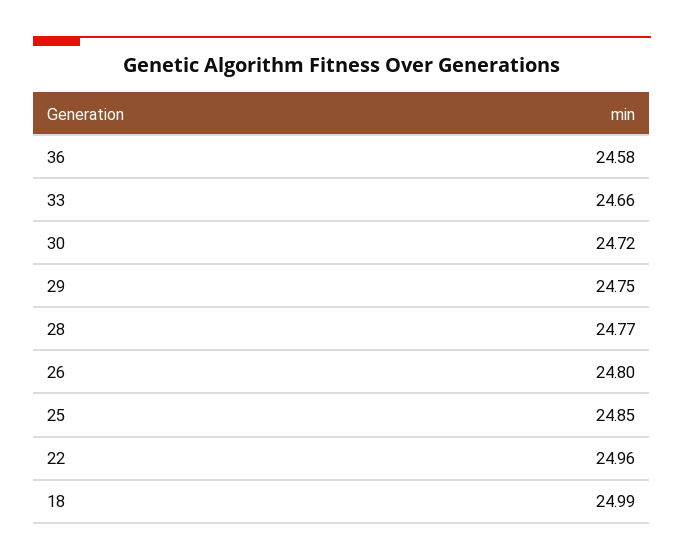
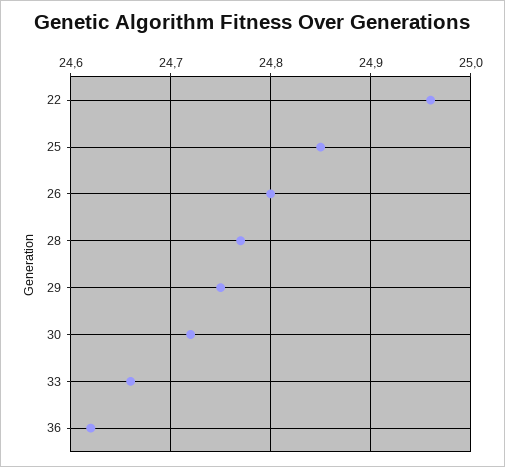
36: 24.58 -> 24.62
18: 24.99 -> none

